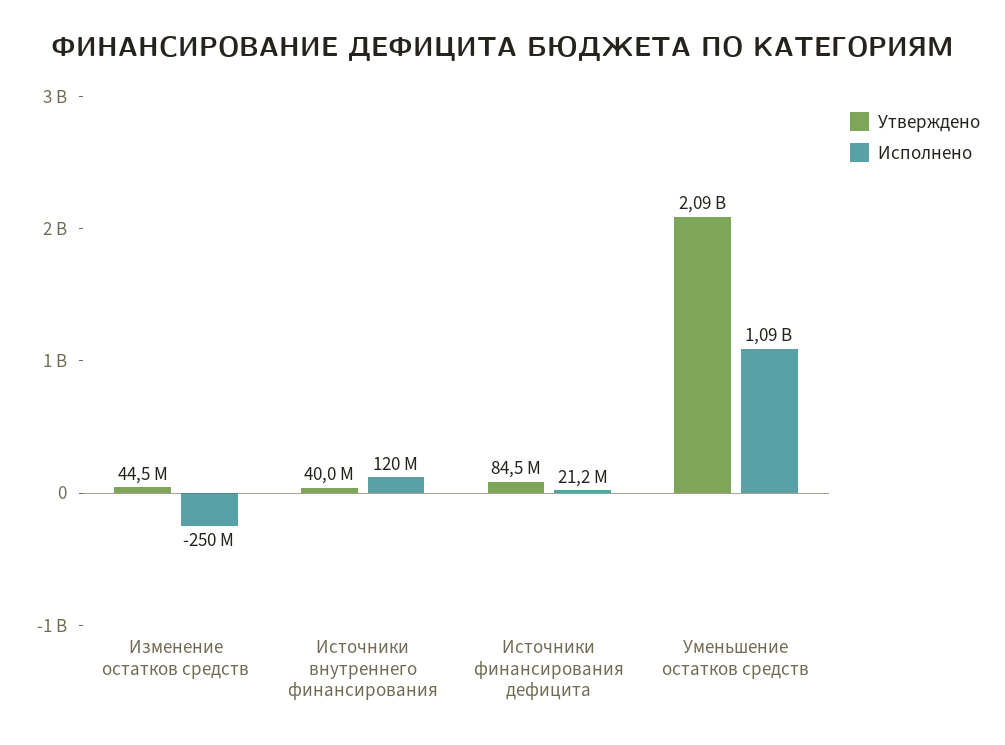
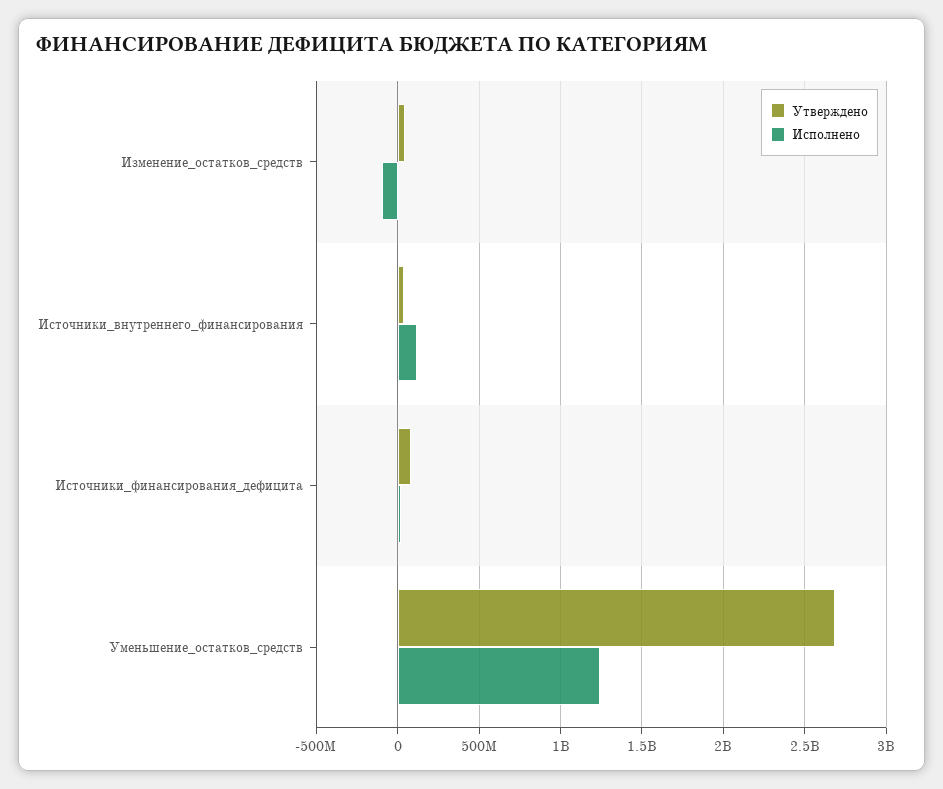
Исполнено, Изменение остатков средств: -250000000 -> -100000000
Утверждено, Уменьшение остатков средств: 2090000000 -> 2700000000
Исполнено, Уменьшение остатков средств: 1090000000 -> 1250000000

